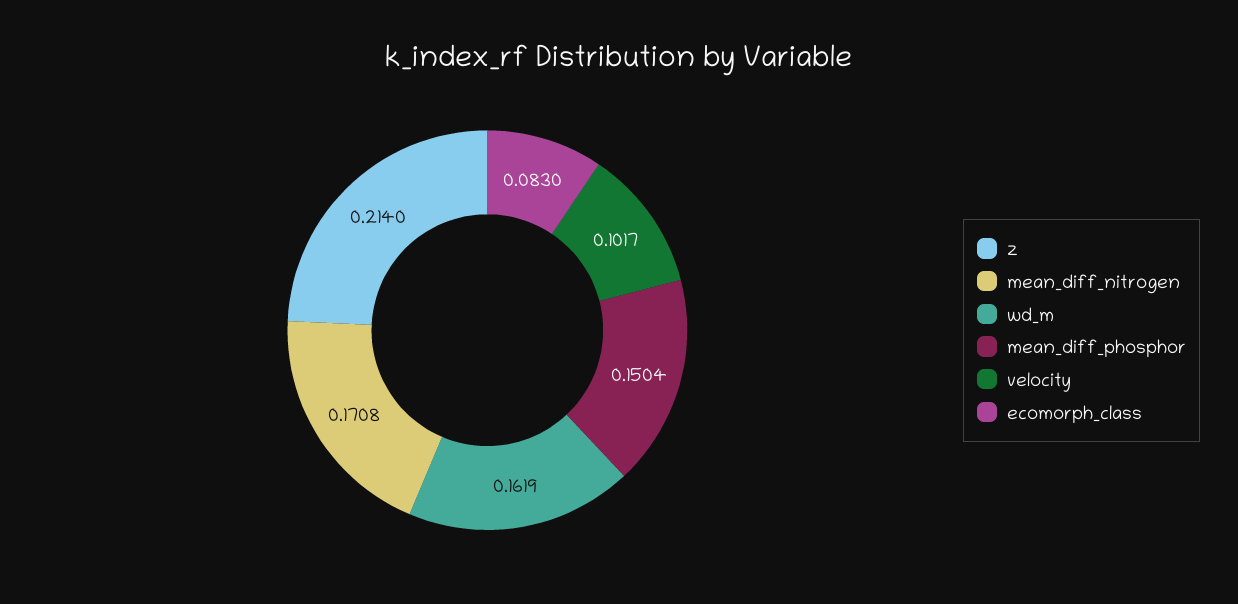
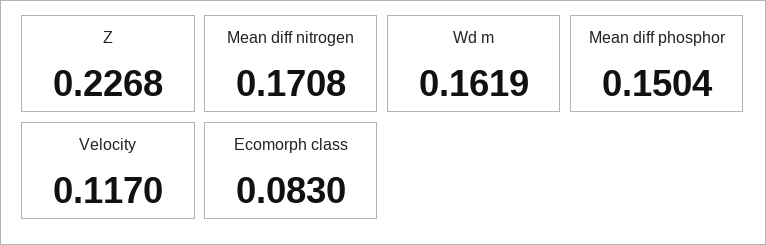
z: 0.214 -> 0.2268
velocity: 0.1017 -> 0.117

